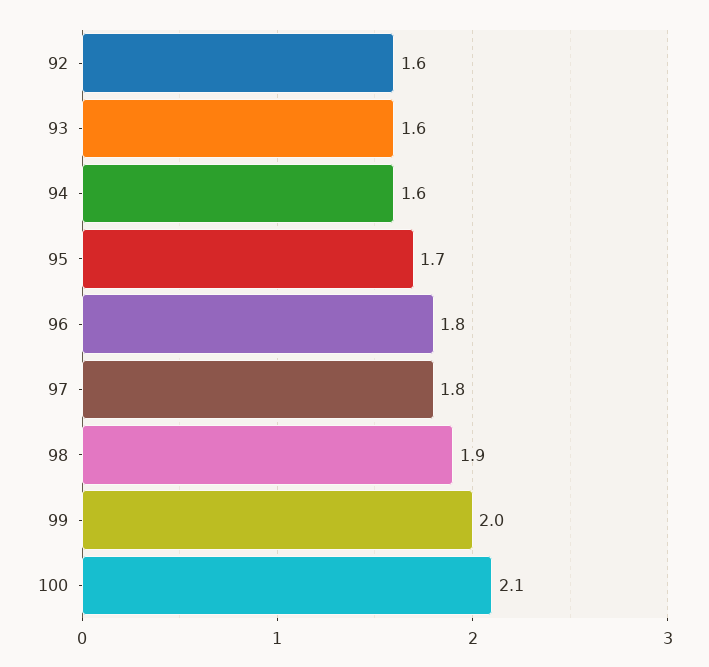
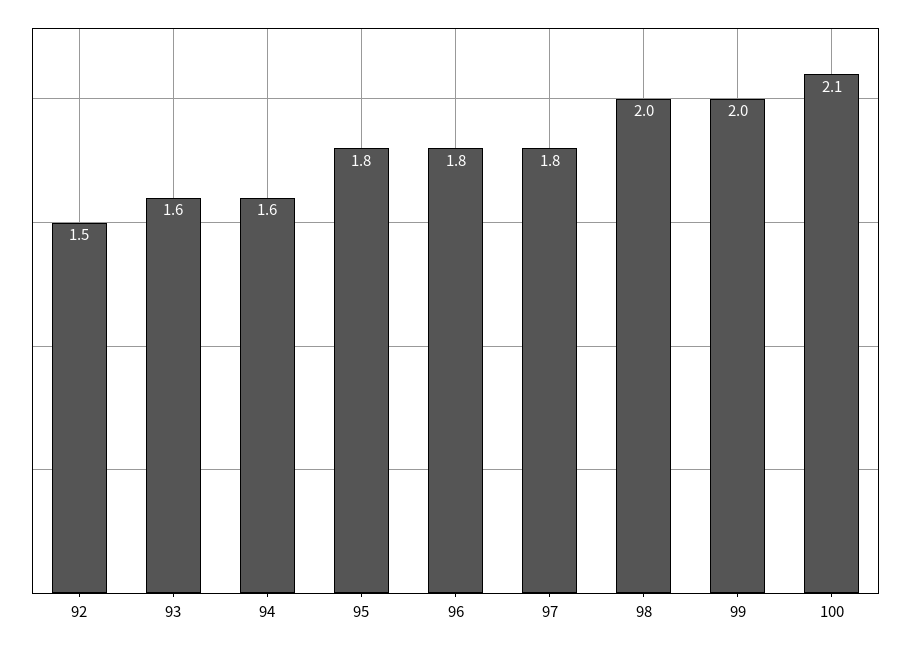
92: 1.6 -> 1.5
95: 1.7 -> 1.8
98: 1.9 -> 2

